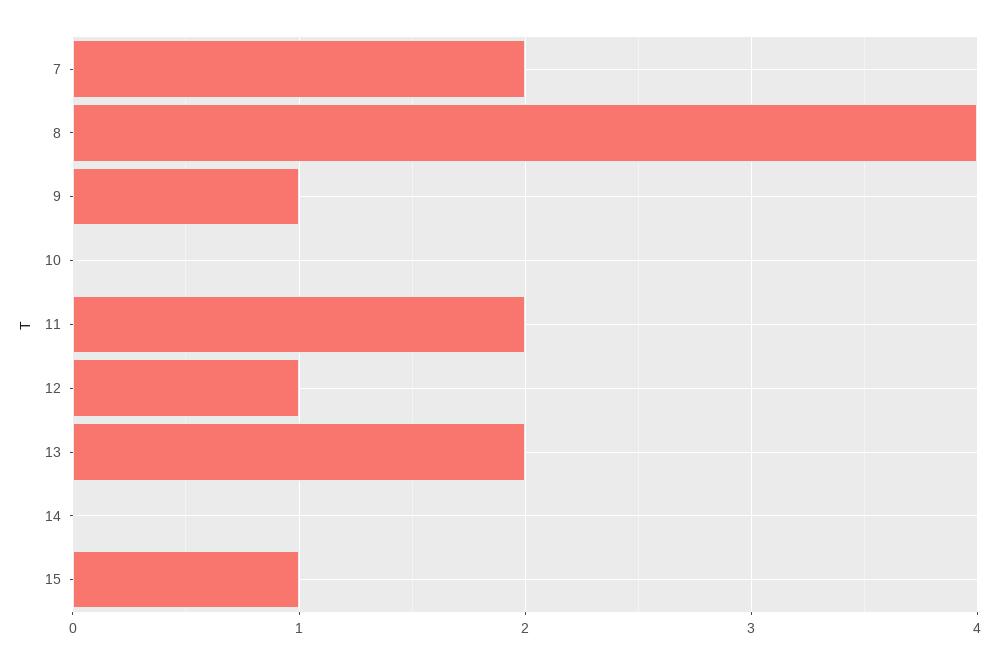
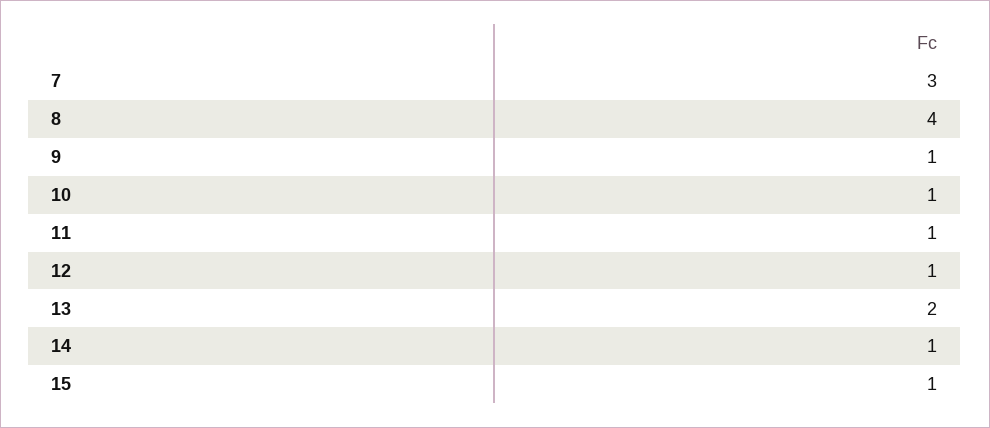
7: 2 -> 3
10: 0 -> 1
11: 2 -> 1
14: 0 -> 1

